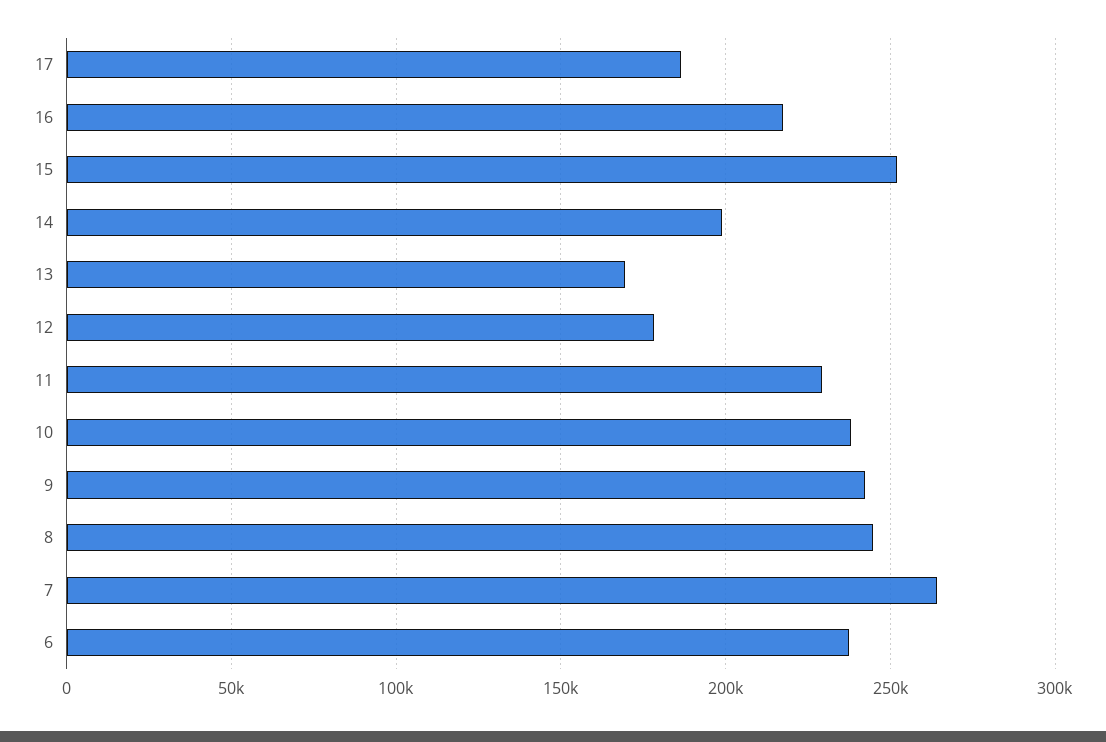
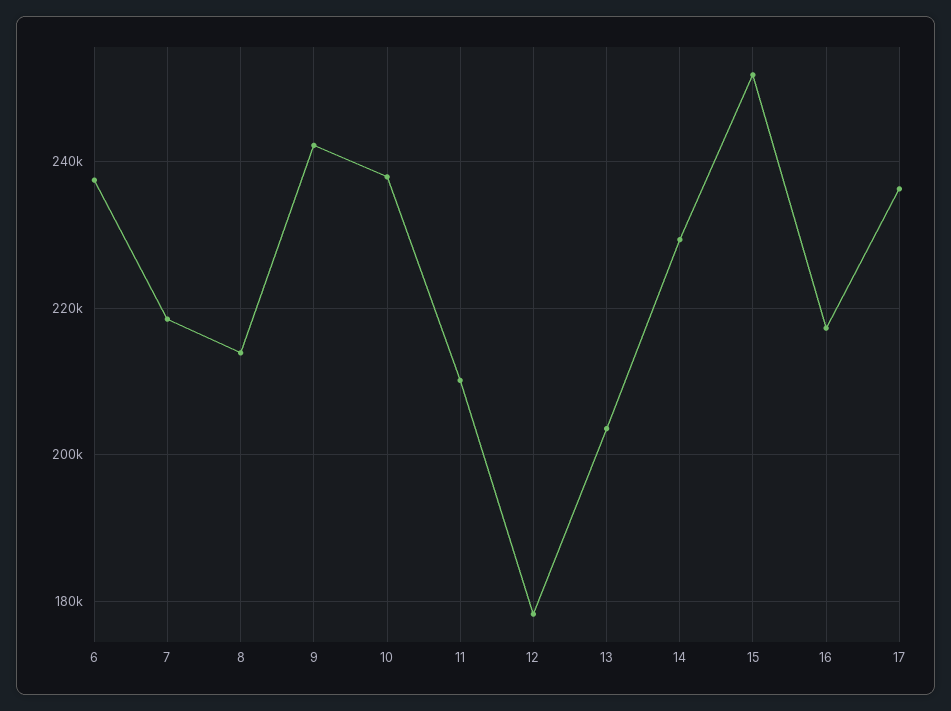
17: 185000 -> 236000
14: 200000 -> 230000
13: 170000 -> 204000
11: 230000 -> 210000
8: 245000 -> 214000
7: 265000 -> 218000

